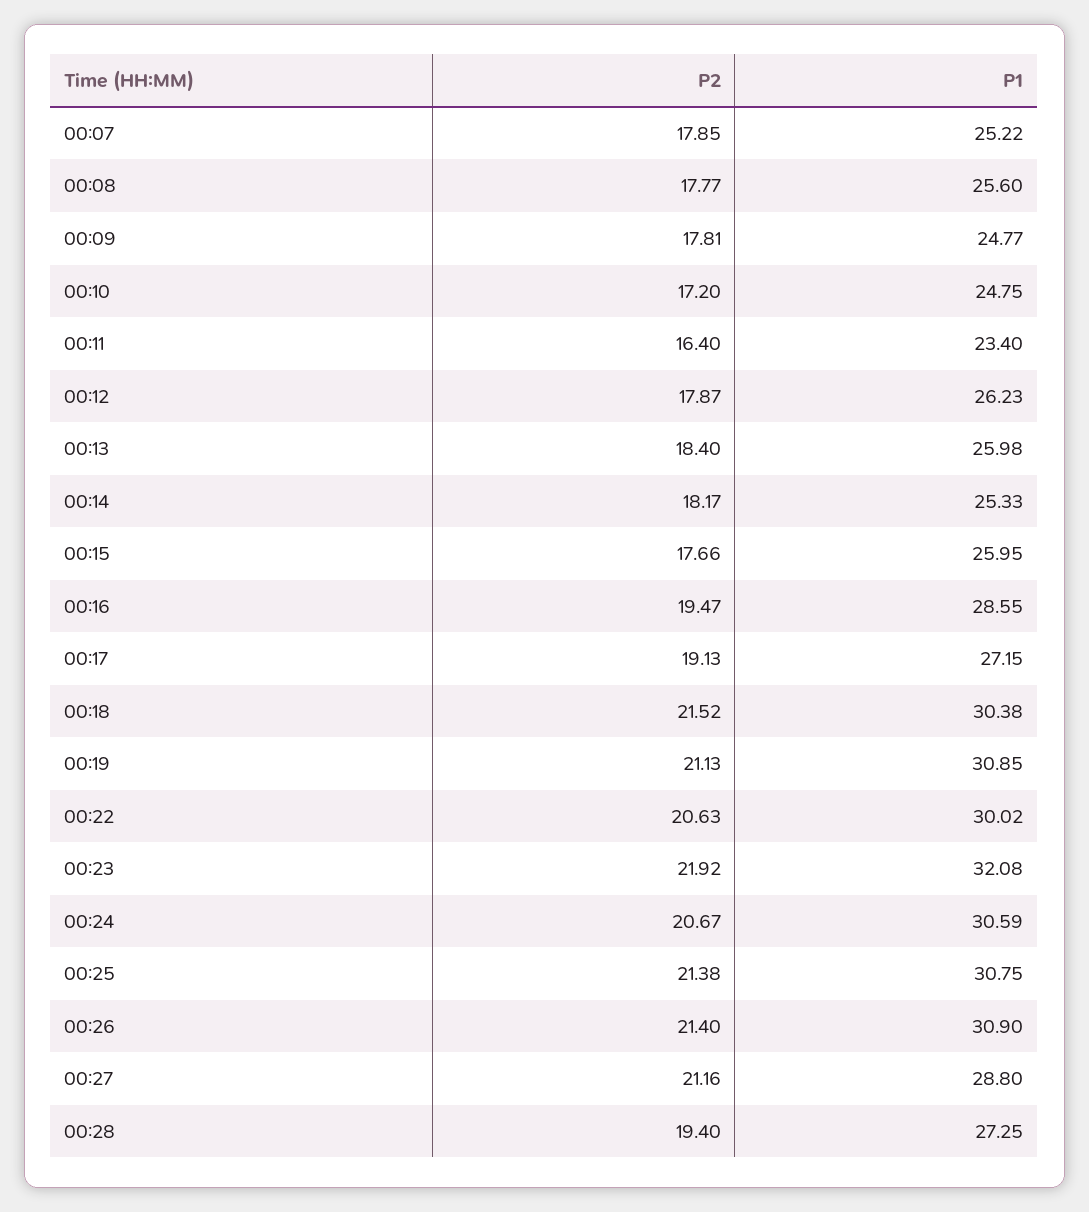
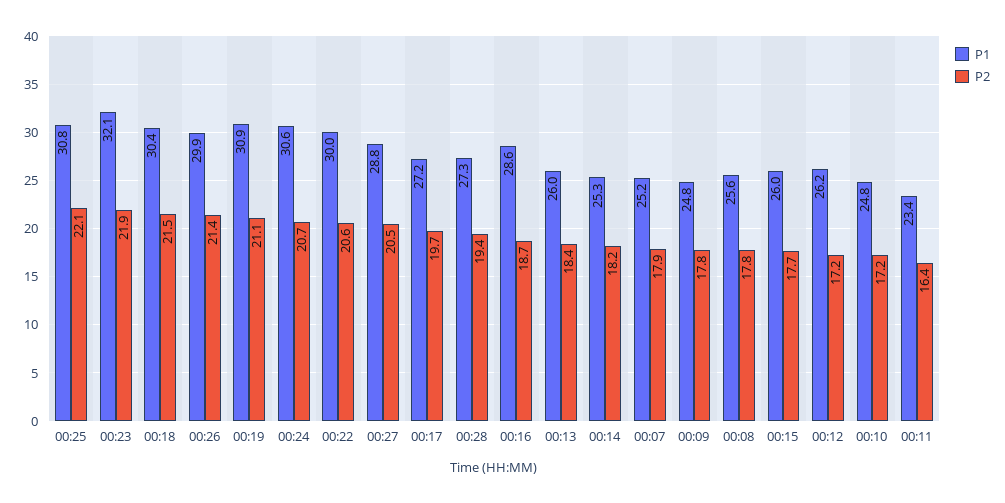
P2, 00:12: 17.87 -> 17.2
P2, 00:16: 19.47 -> 18.7
P2, 00:17: 19.13 -> 19.7
P2, 00:25: 21.38 -> 22.1
P1, 00:26: 30.9 -> 29.9
P2, 00:27: 21.16 -> 20.5

